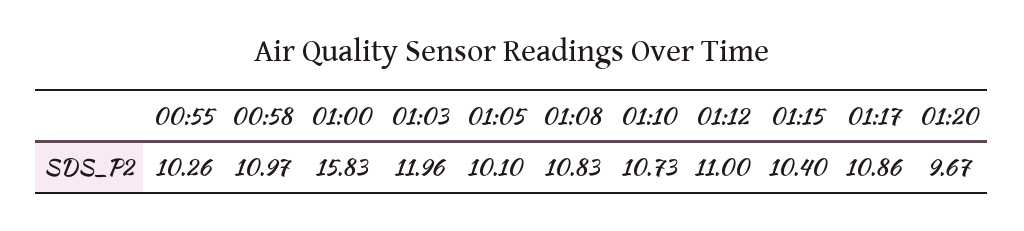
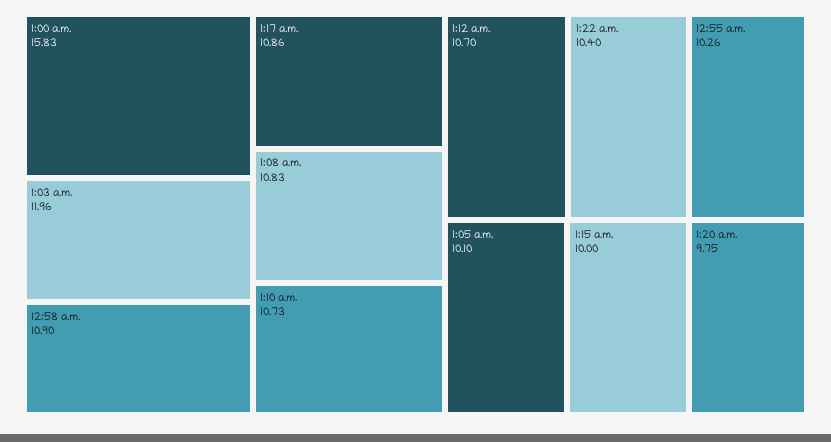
00:58: 10.97 -> 10.9
01:12: 11 -> 10.7
01:15: 10.4 -> 10
01:20: 9.67 -> 9.75
1:22 a.m.: none -> 10.4

